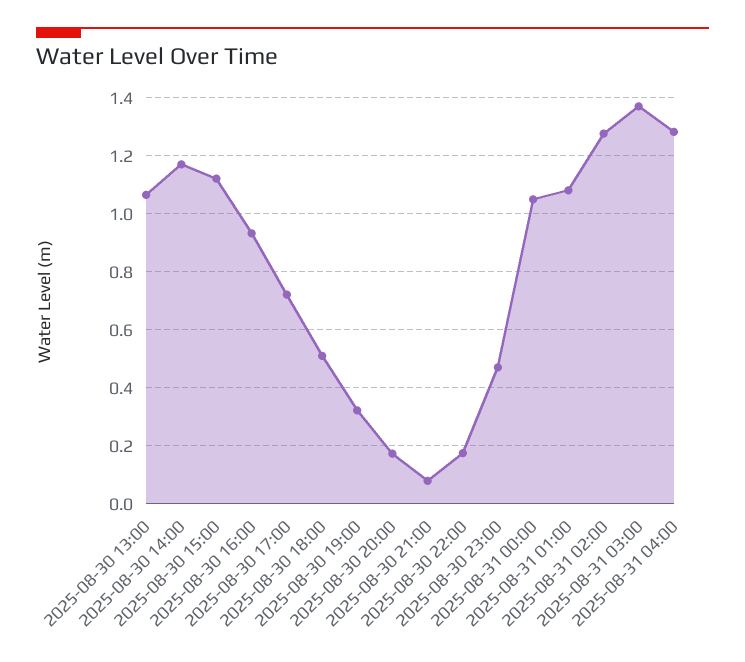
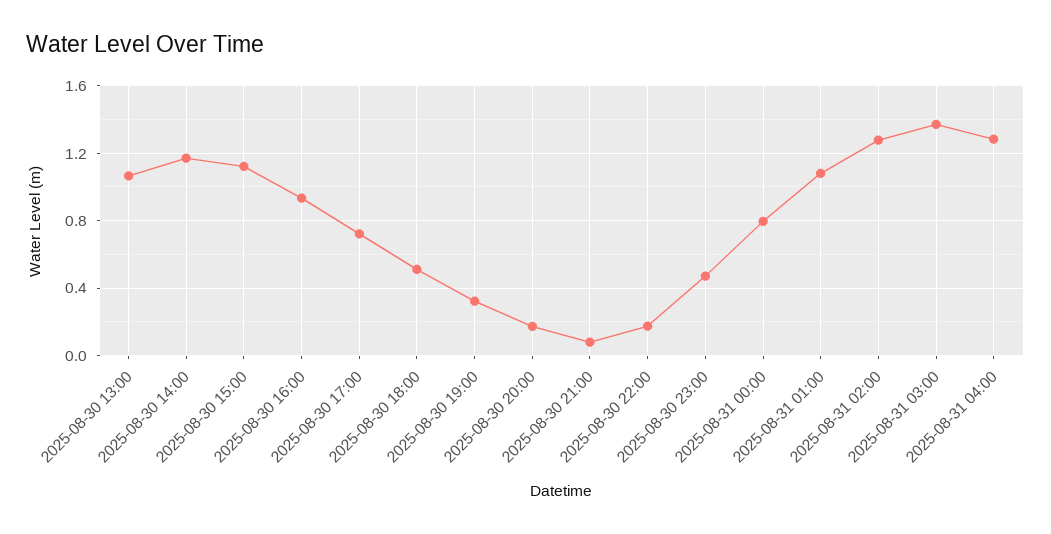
2025-08-31 00:00: 1.05 -> 0.8

